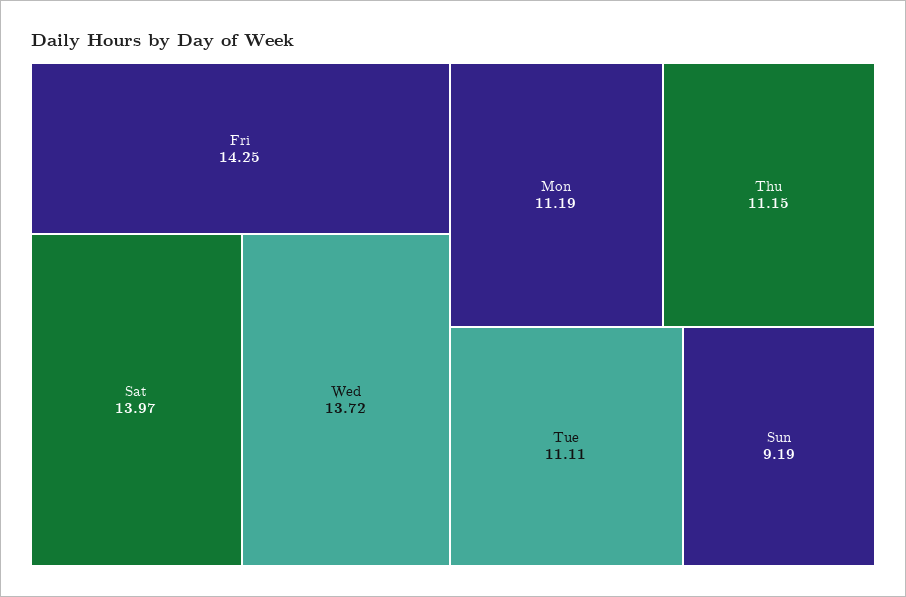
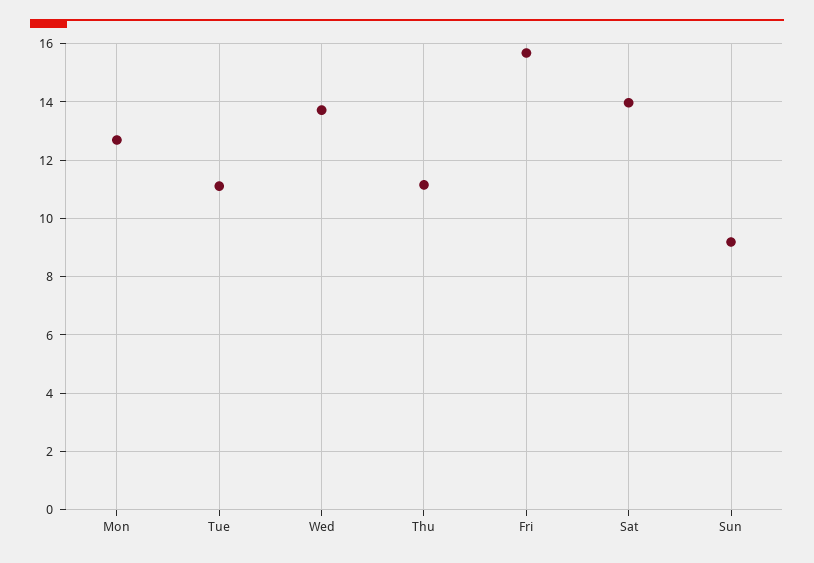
Fri: 14.25 -> 15.75
Mon: 11.19 -> 12.75

